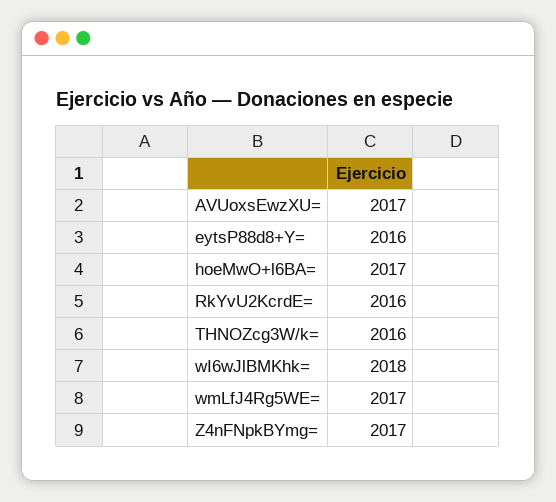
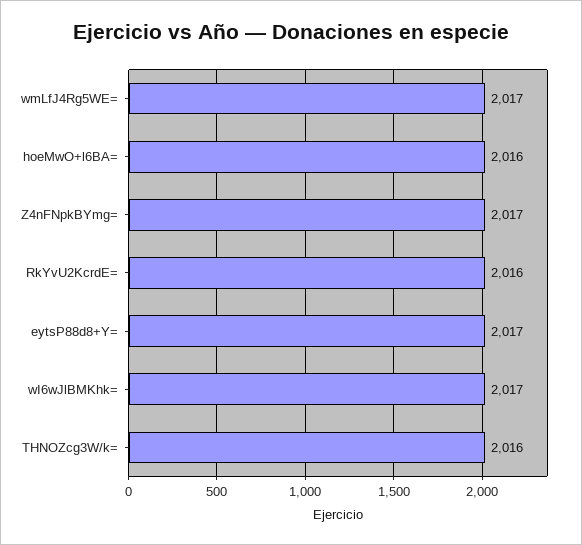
AVUoxsEwzXU=: 2017 -> none
eytsP88d8+Y=: 2016 -> 2017
hoeMwO+l6BA=: 2017 -> 2016
wI6wJlBMKhk=: 2018 -> 2017

